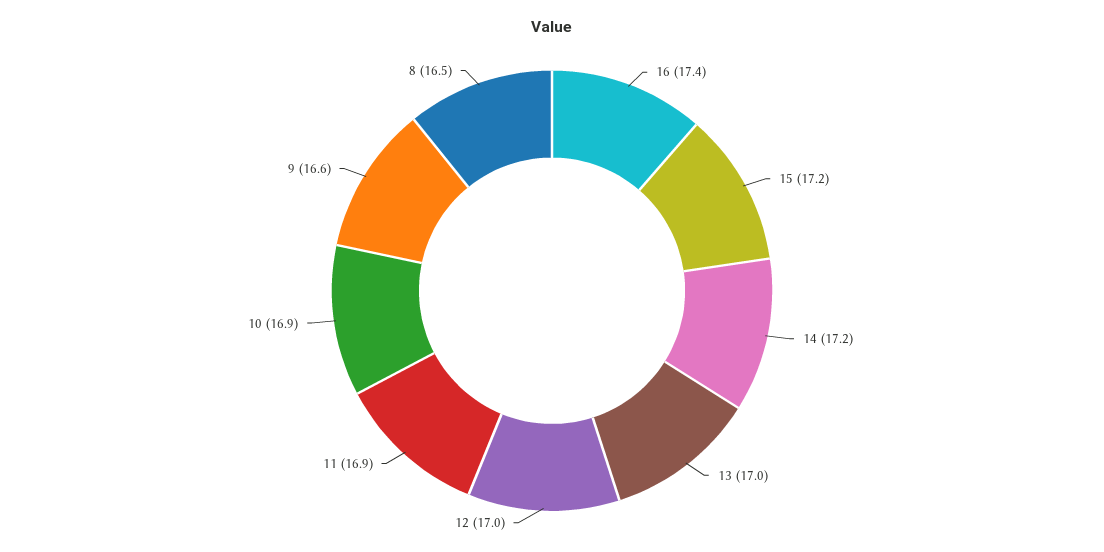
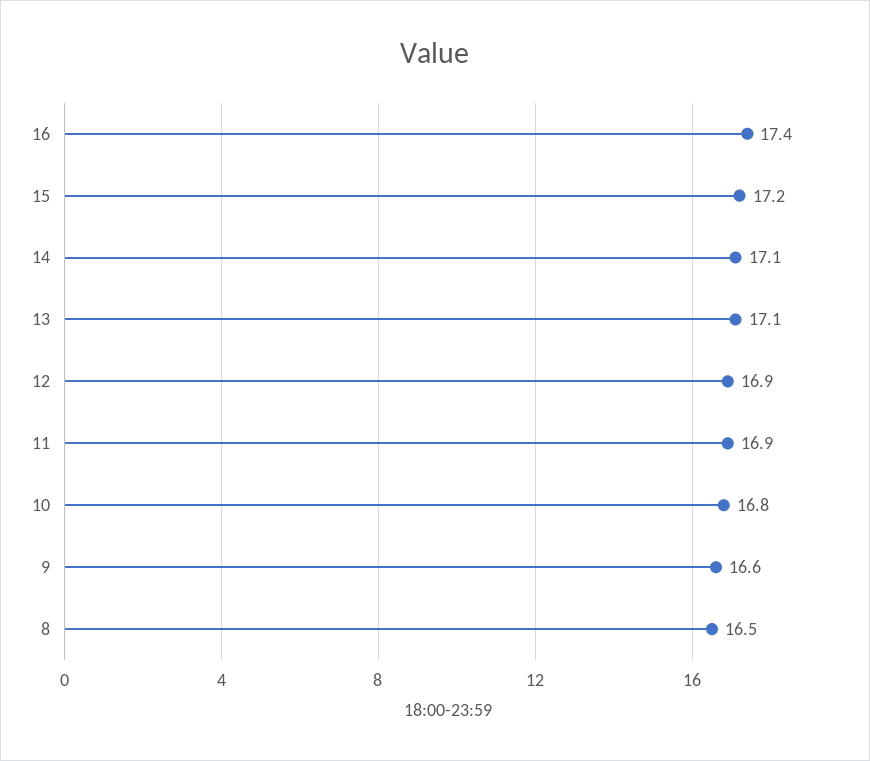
14: 17.2 -> 17.1
13: 17 -> 17.1
12: 17 -> 16.9
10: 16.9 -> 16.8

